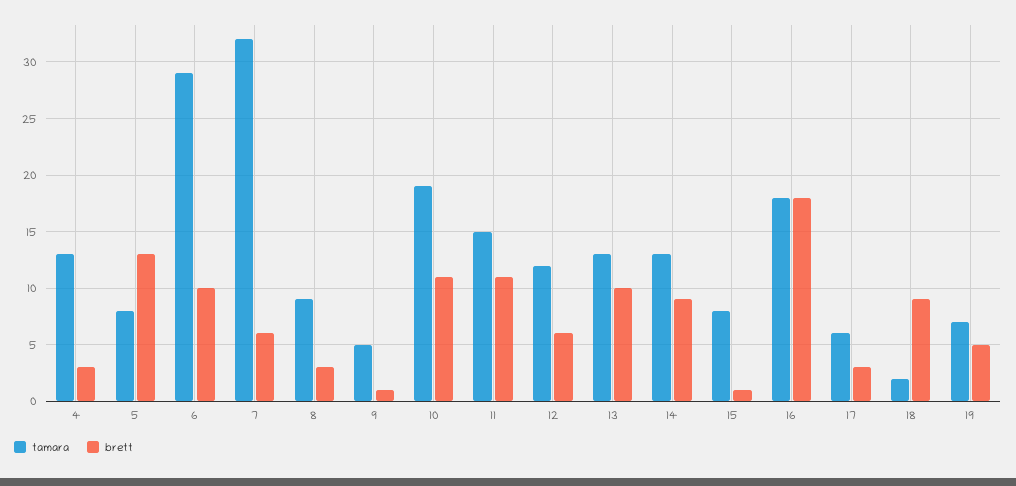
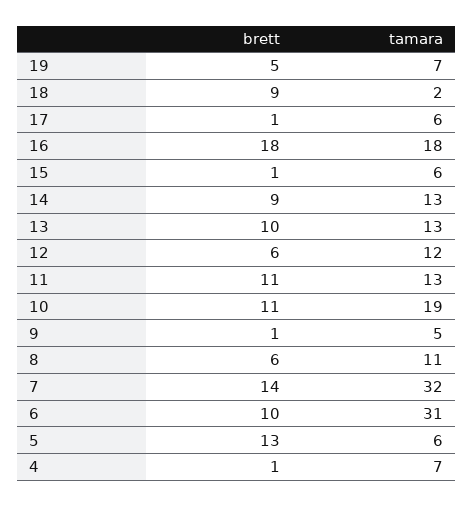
tamara, 4: 13 -> 7
brett, 4: 3 -> 1
tamara, 5: 8 -> 6
tamara, 6: 29 -> 31
brett, 7: 6 -> 14
tamara, 8: 9 -> 11
brett, 8: 3 -> 6
tamara, 11: 15 -> 13
tamara, 15: 8 -> 6
brett, 17: 3 -> 1

